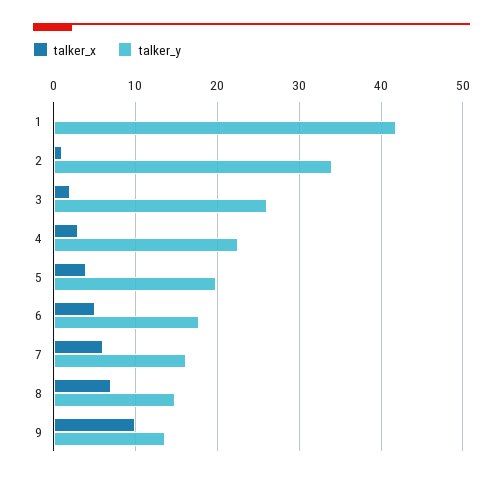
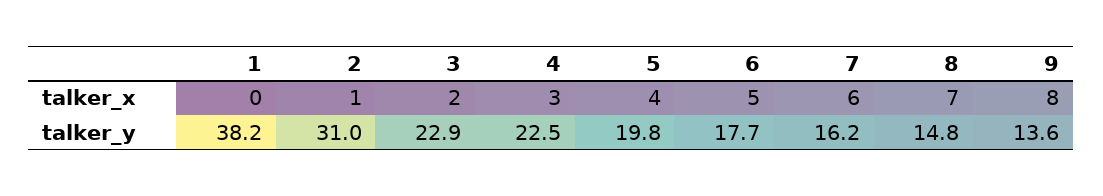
talker_y, 1: 42 -> 38.2
talker_y, 2: 34 -> 31
talker_y, 3: 26 -> 22.9
talker_x, 9: 10 -> 8

